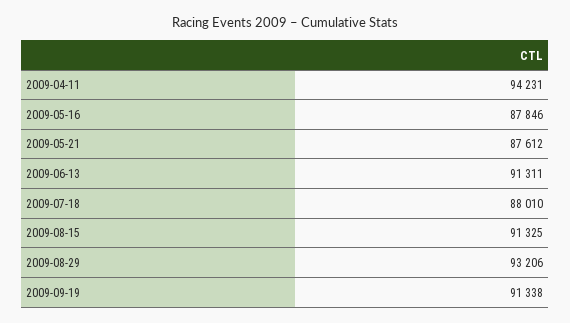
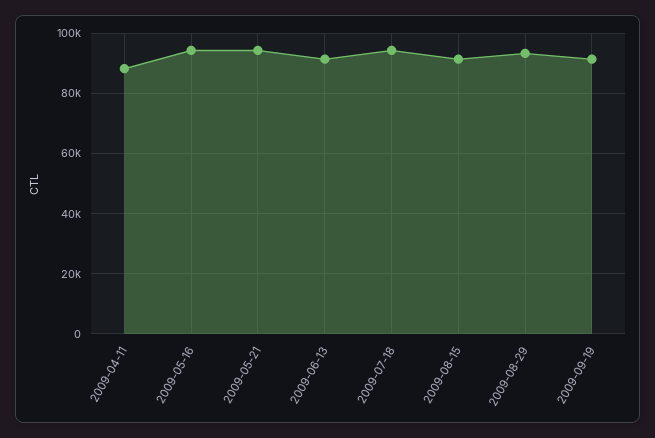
2009-04-11: 94231 -> 88000
2009-05-16: 87846 -> 94000
2009-05-21: 87612 -> 94000
2009-07-18: 88010 -> 94000

